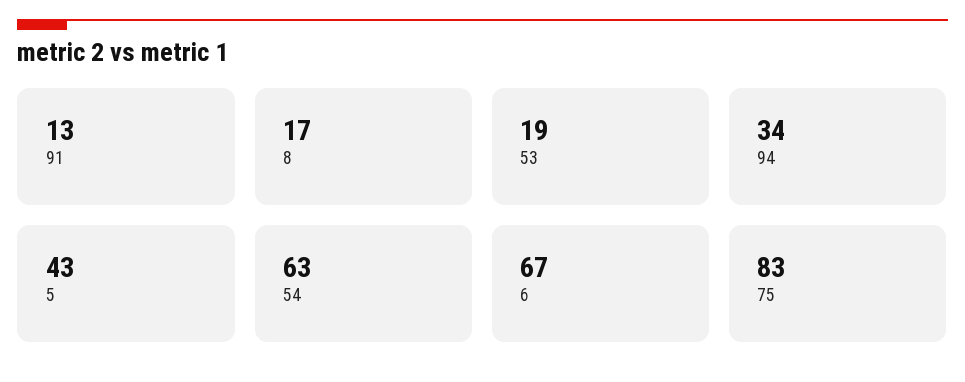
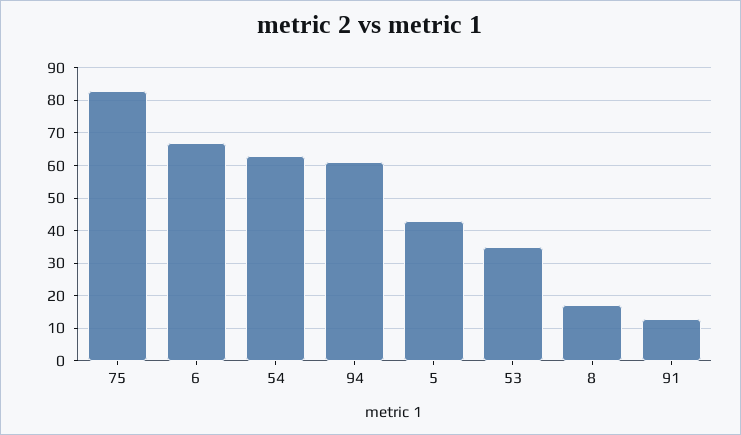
53: 19 -> 35
94: 34 -> 60

